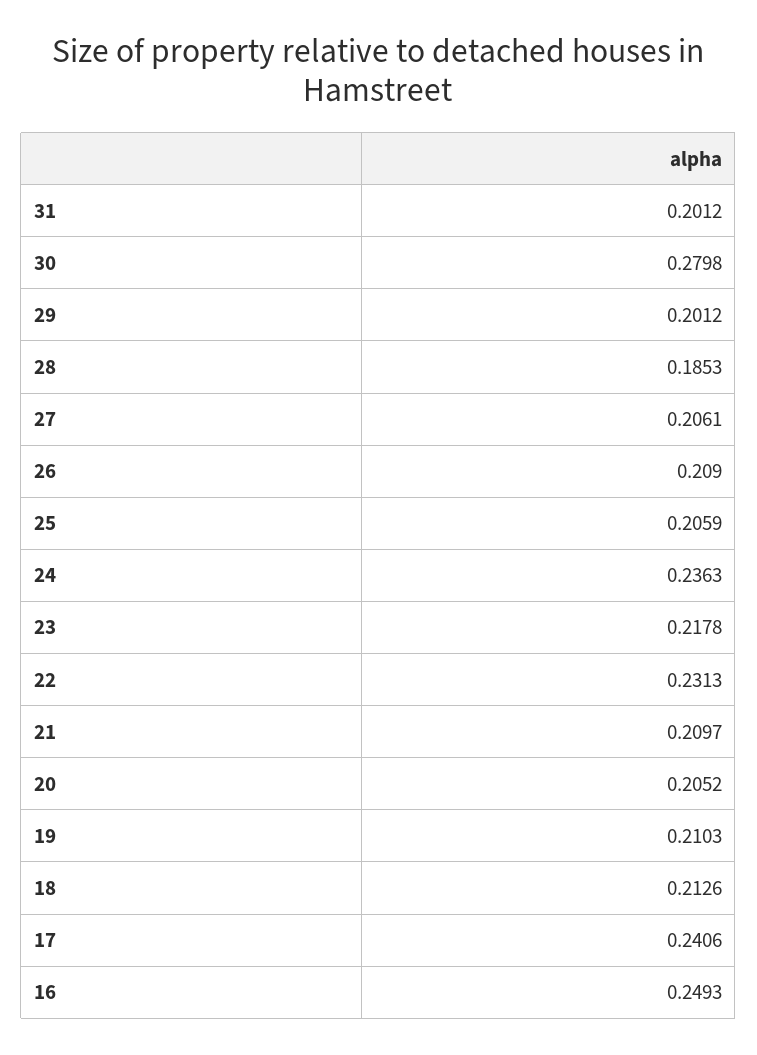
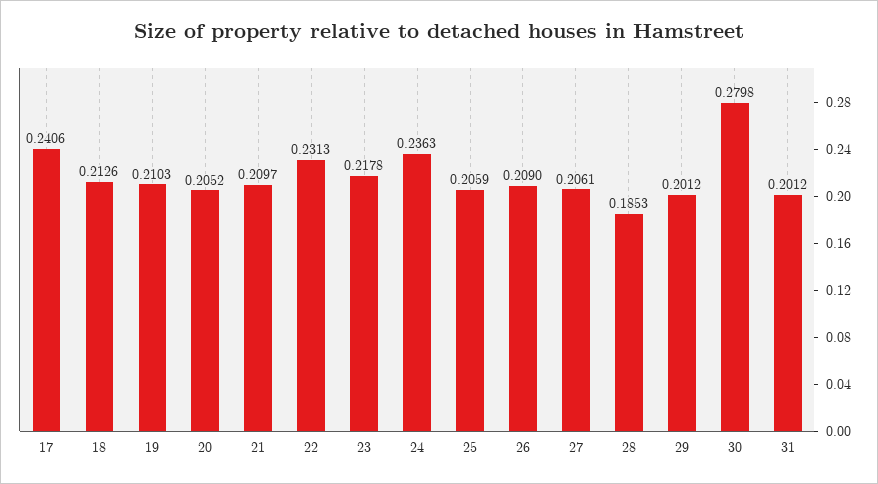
16: 0.2493 -> none

